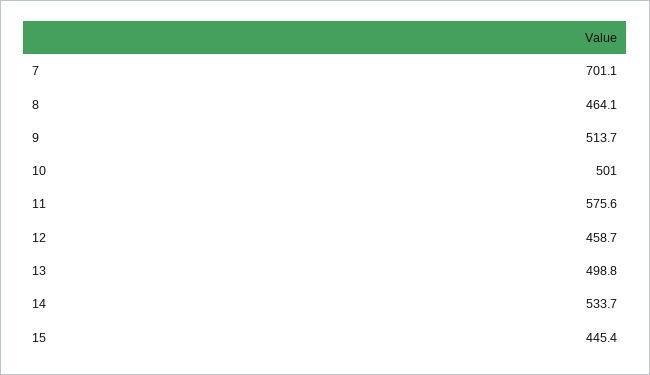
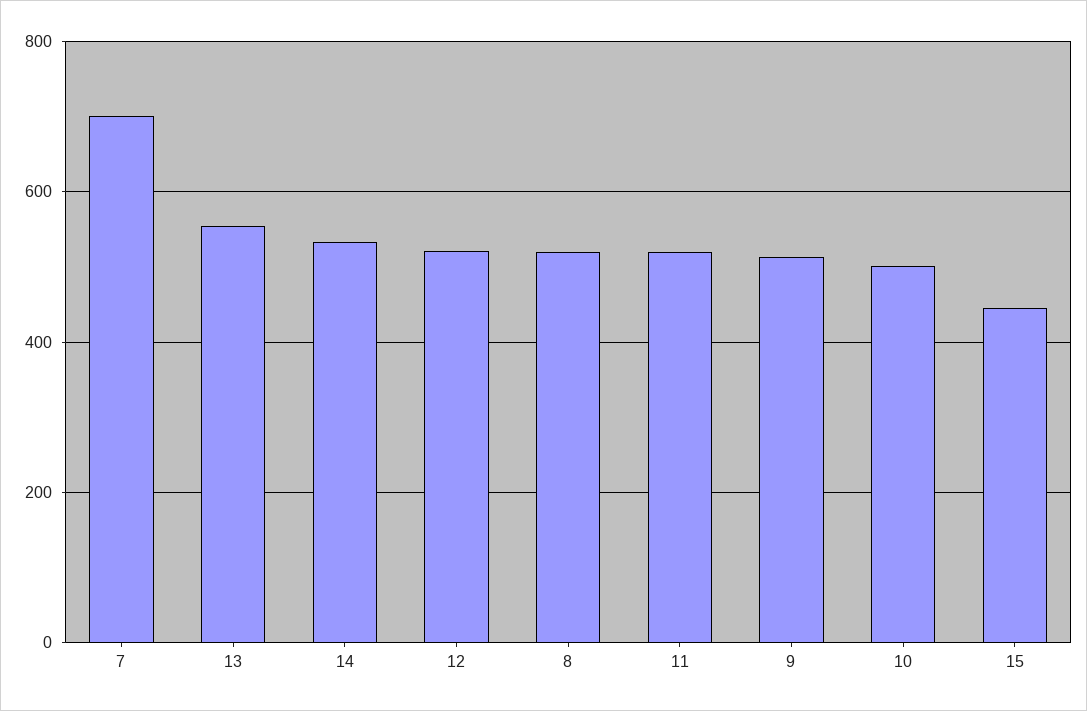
8: 464.1 -> 520
11: 575.6 -> 520
12: 458.7 -> 520
13: 498.8 -> 560

